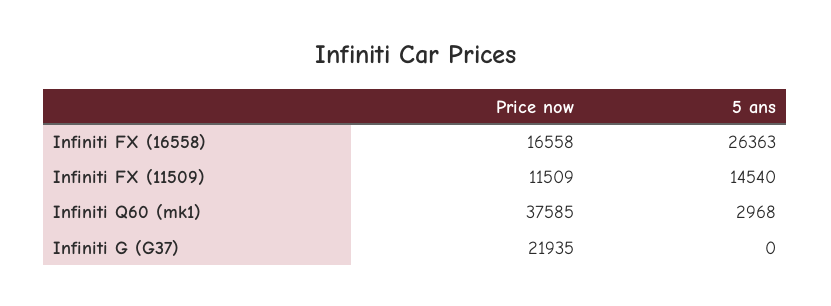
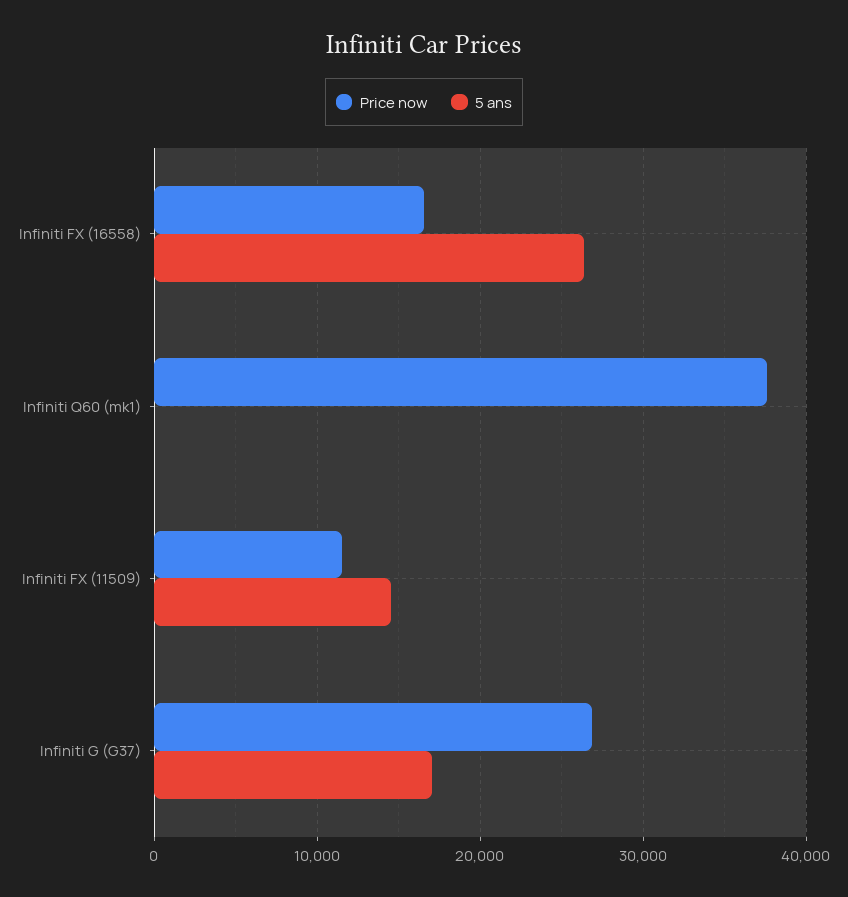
5 ans, Infiniti Q60 (mk1): 2968 -> 0
Price now, Infiniti G (G37): 21935 -> 27000
5 ans, Infiniti G (G37): 0 -> 17000

